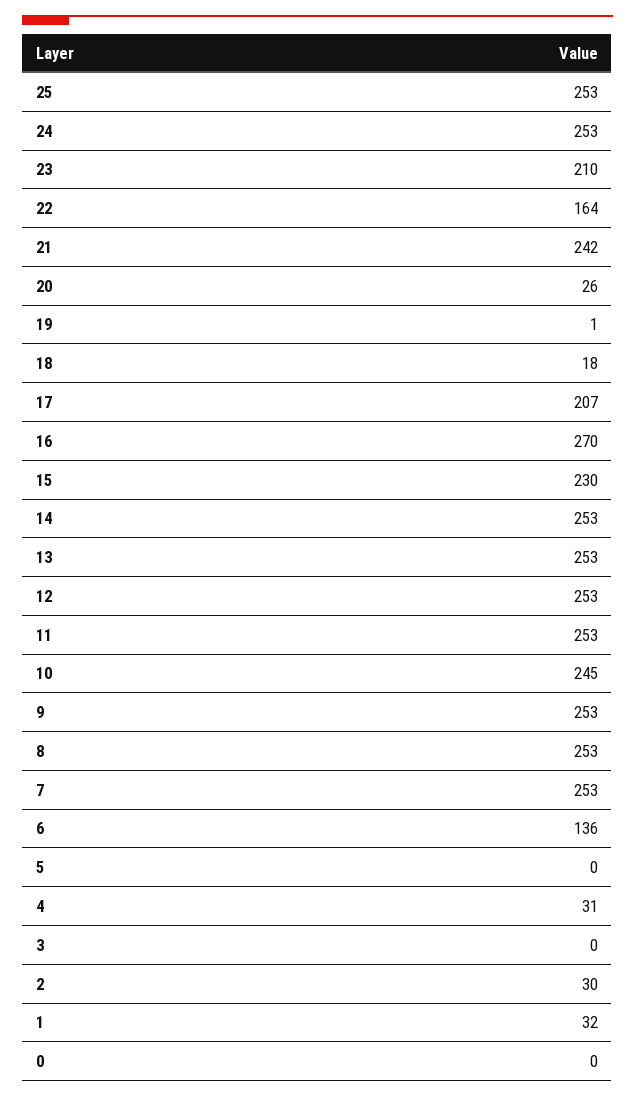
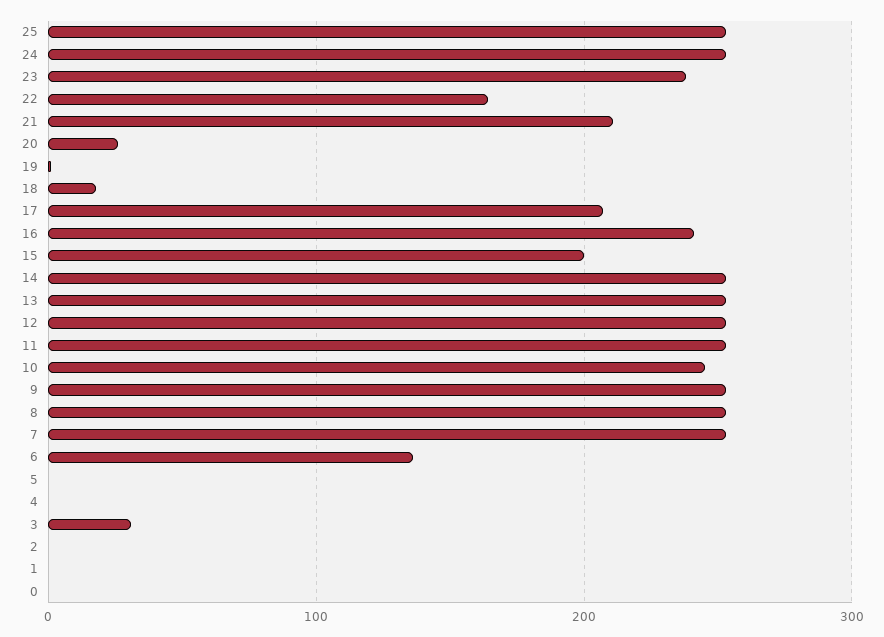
23: 210 -> 240
21: 242 -> 210
16: 270 -> 240
15: 230 -> 200
4: 31 -> 0
3: 0 -> 30
2: 30 -> 0
1: 32 -> 0

